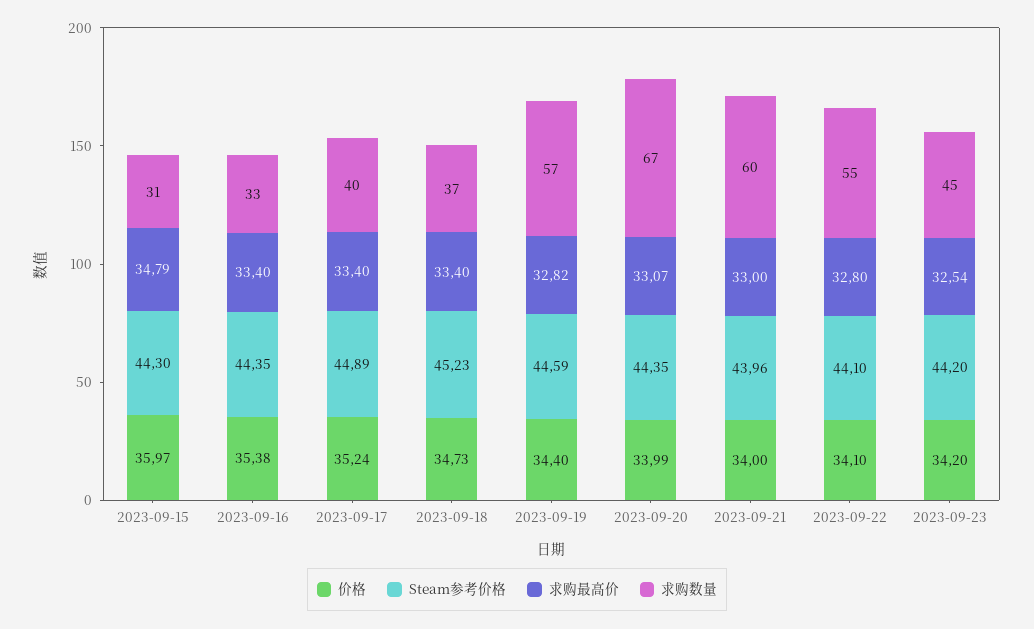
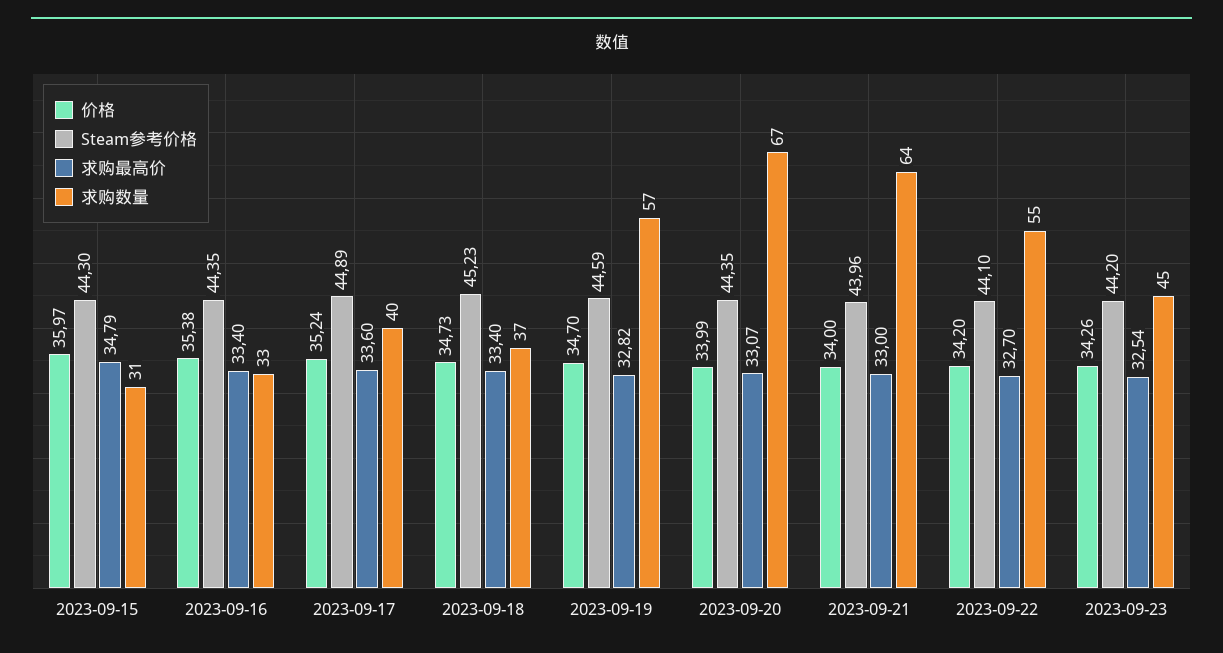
求购最高价, 2023-09-17: 33.4 -> 33.6
价格, 2023-09-19: 34.4 -> 34.7
求购数量, 2023-09-21: 60 -> 64
价格, 2023-09-22: 34.1 -> 34.2
求购最高价, 2023-09-22: 32.8 -> 32.7
价格, 2023-09-23: 34.2 -> 34.26

